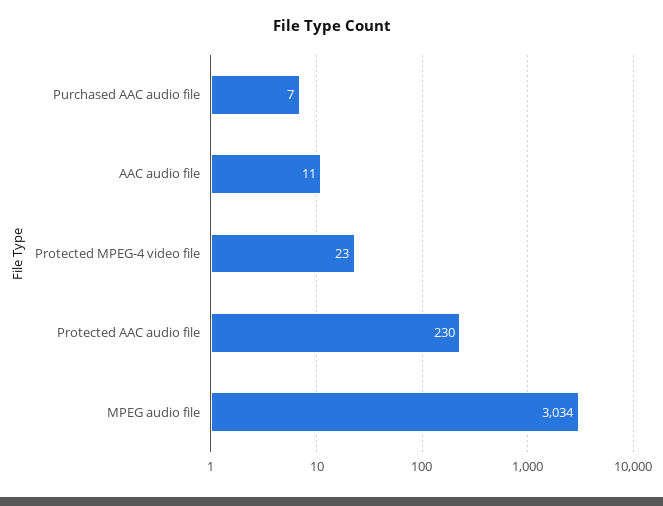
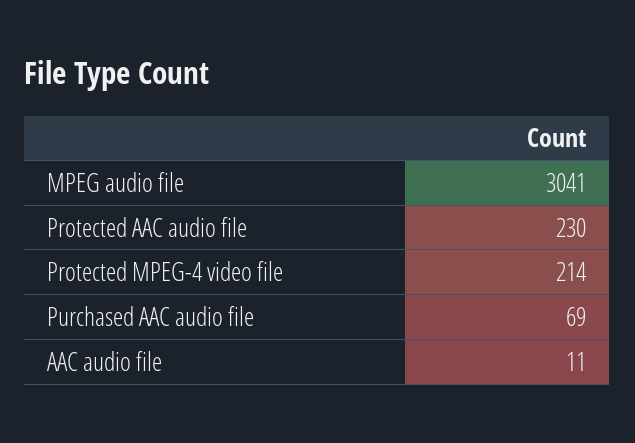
Purchased AAC audio file: 7 -> 69
Protected MPEG-4 video file: 23 -> 214
MPEG audio file: 3034 -> 3041

